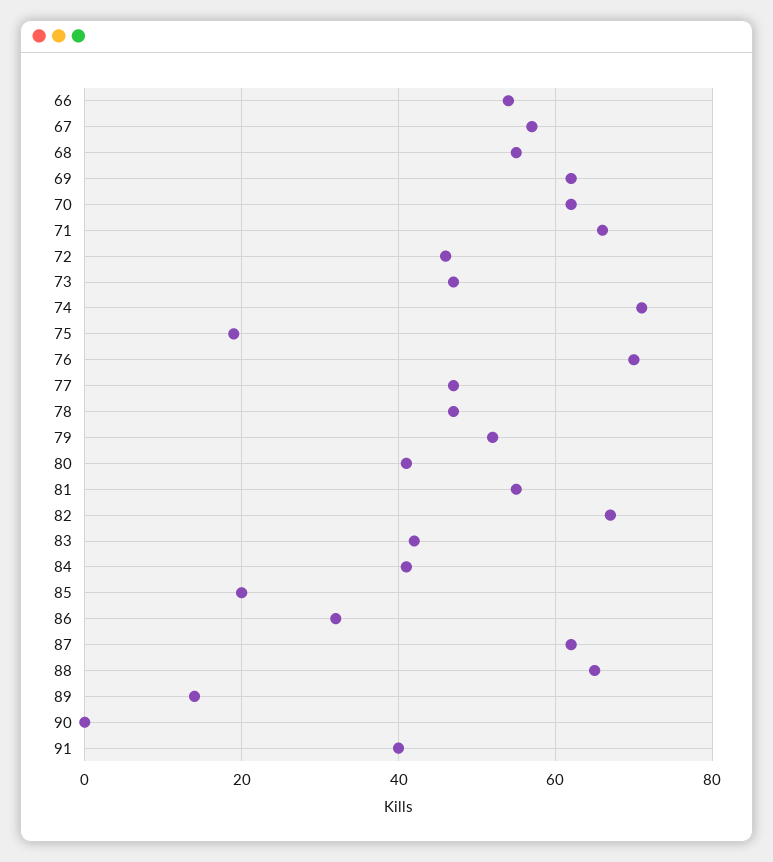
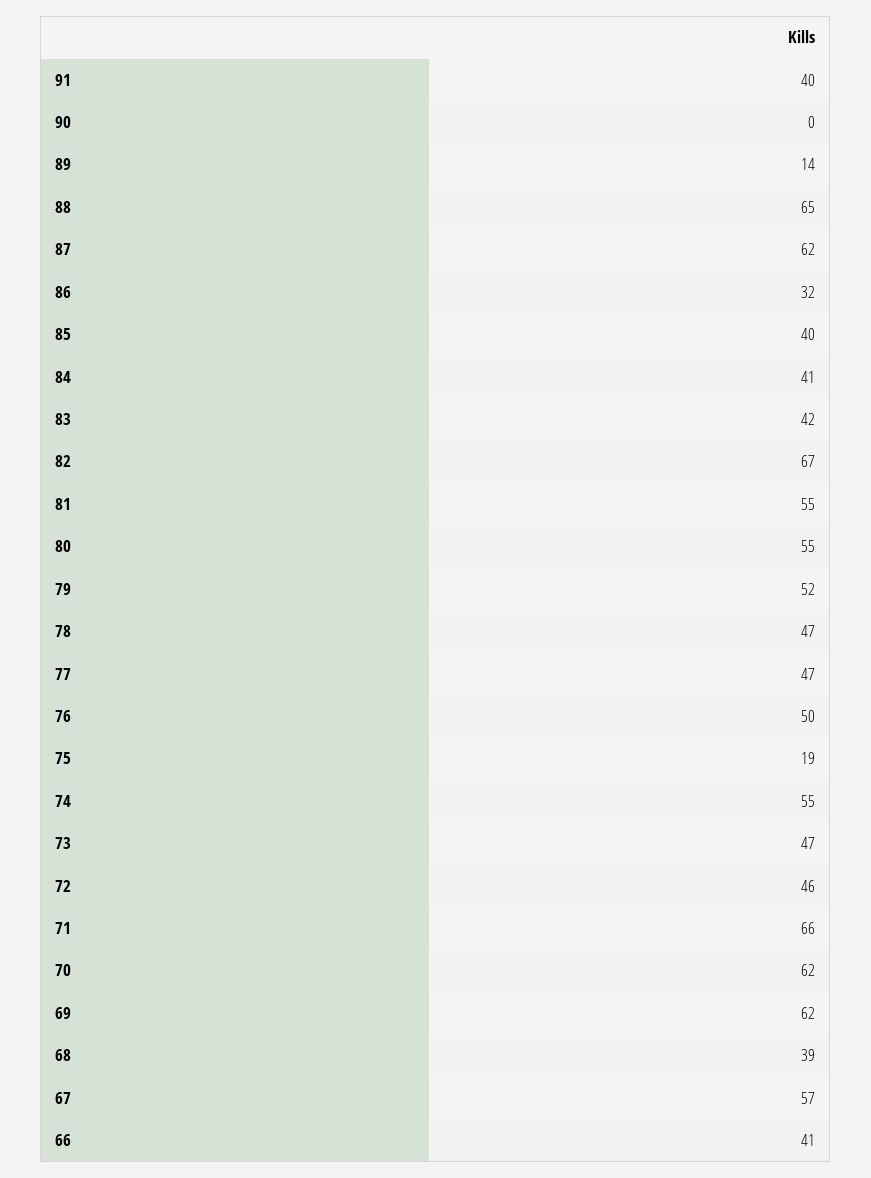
66: 55 -> 41
68: 55 -> 39
74: 70 -> 55
76: 70 -> 50
80: 40 -> 55
85: 20 -> 40

